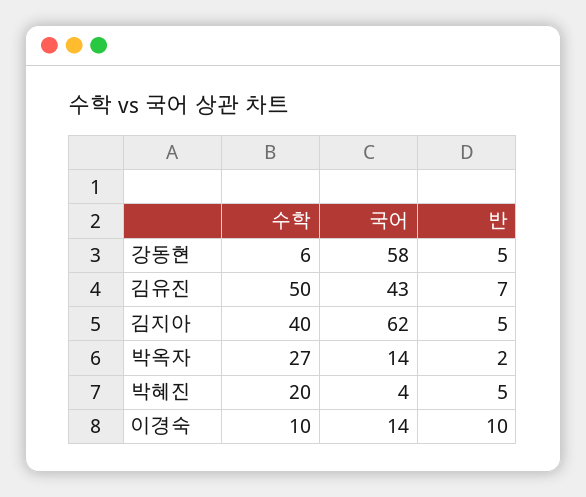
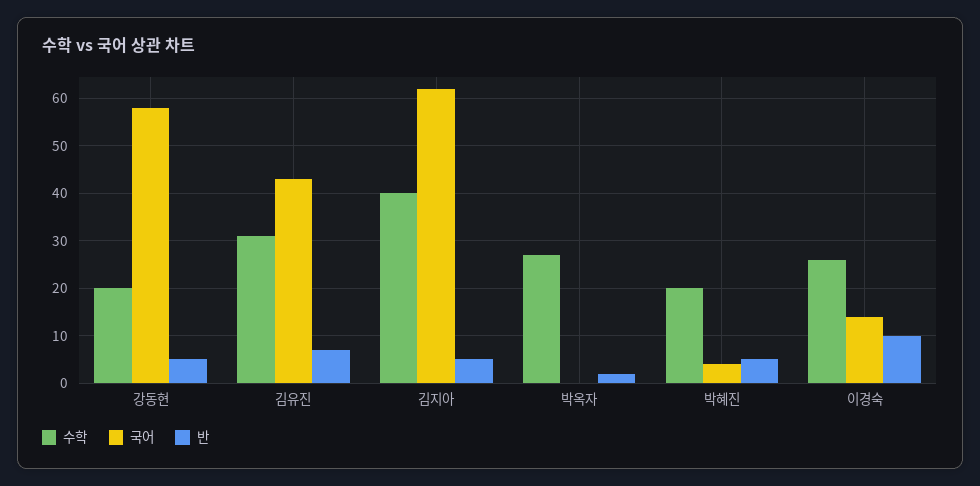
수학, 강동현: 6 -> 20
수학, 김유진: 50 -> 30
국어, 박옥자: 14 -> 0
수학, 이경숙: 10 -> 25

